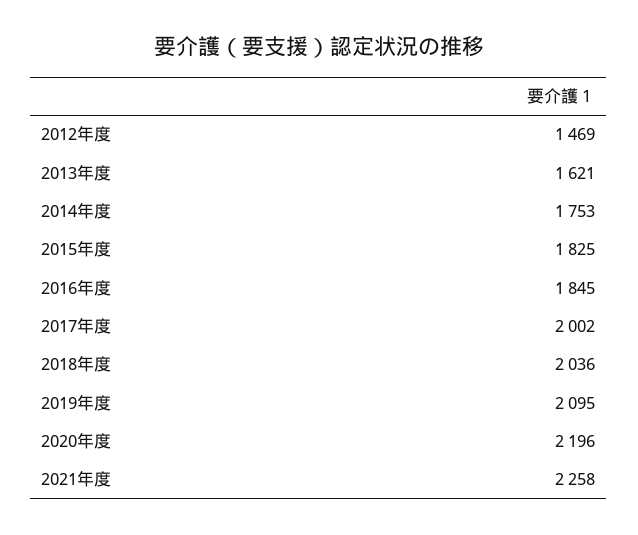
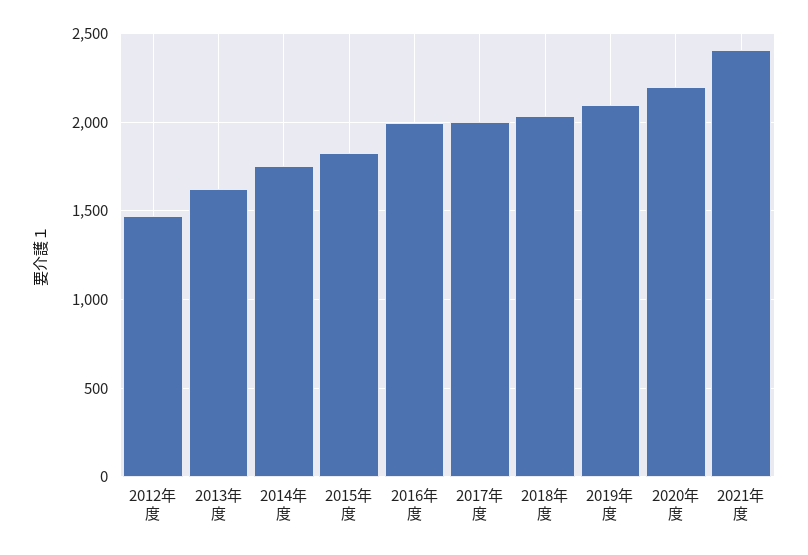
2016年度: 1845 -> 2000
2021年度: 2258 -> 2400

